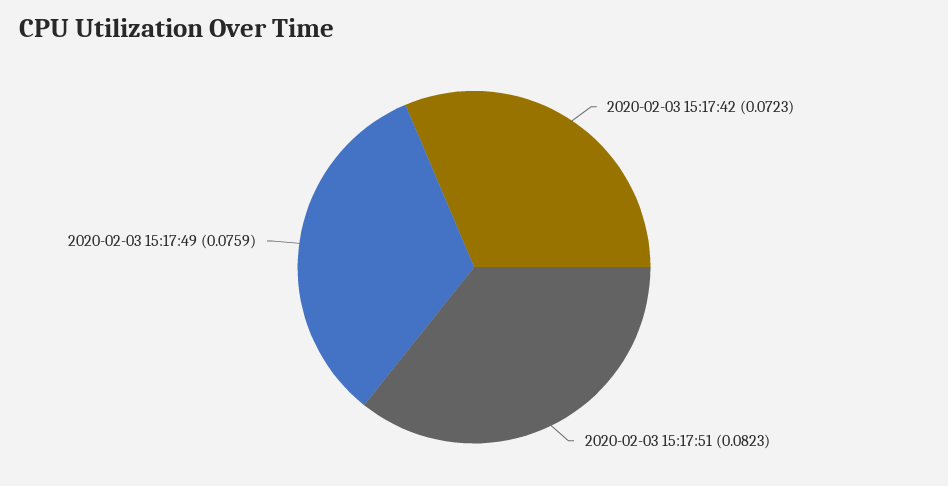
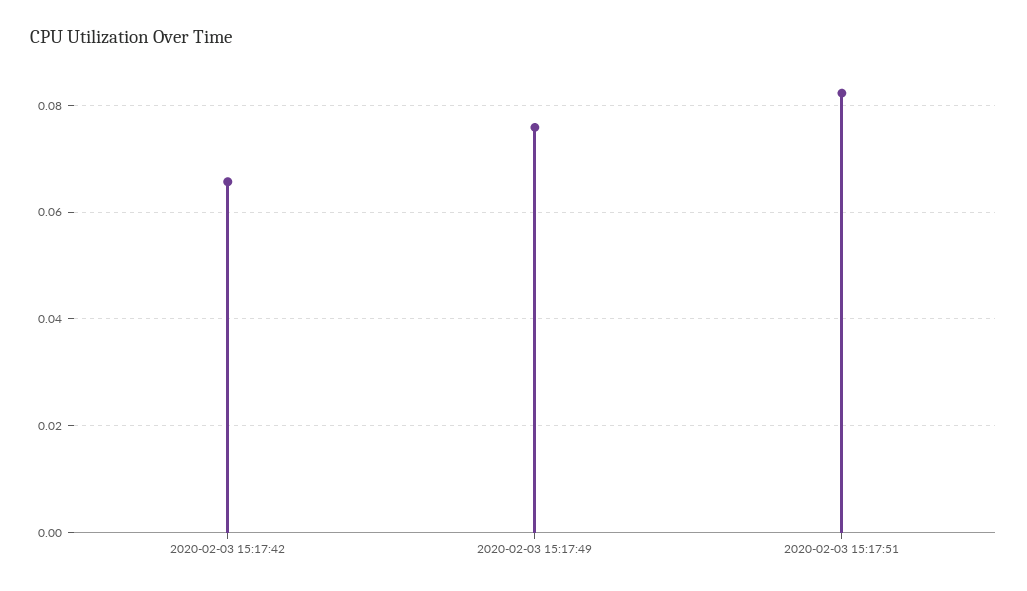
2020-02-03 15:17:42: 0.0723 -> 0.066

